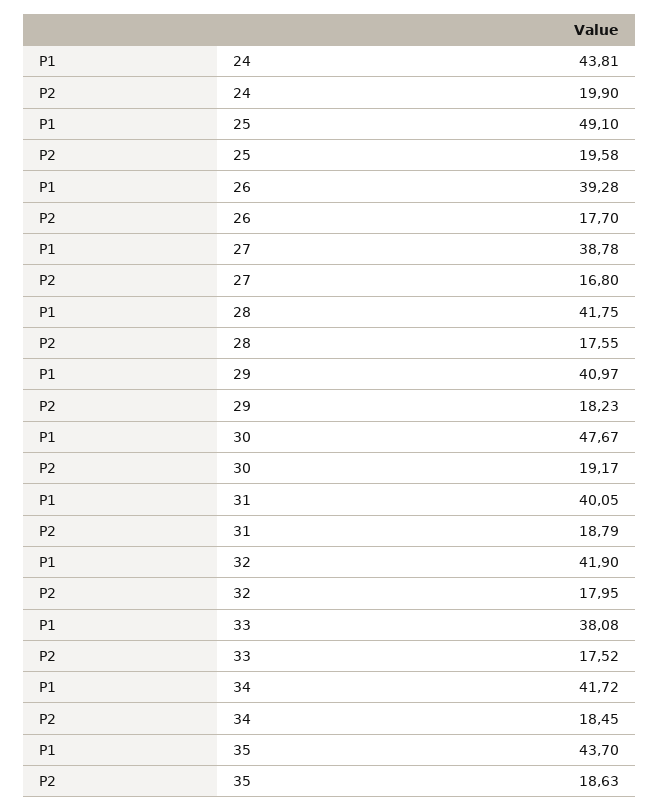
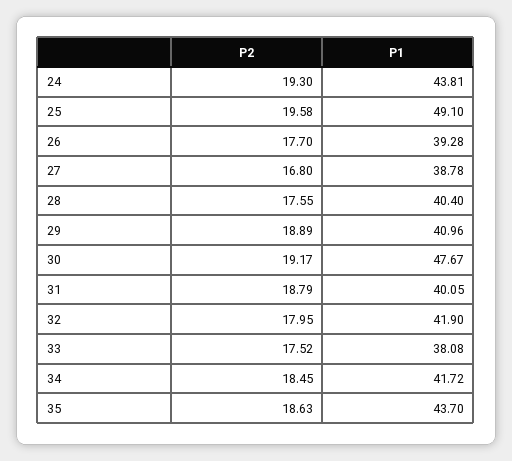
P2, 24: 19.9 -> 19.3
P1, 28: 41.75 -> 40.4
P1, 29: 40.97 -> 40.96
P2, 29: 18.23 -> 18.89

